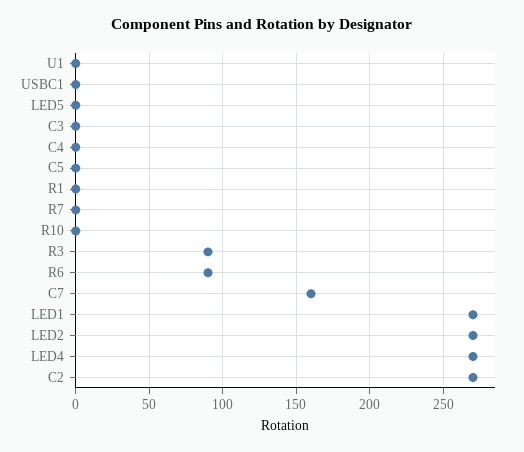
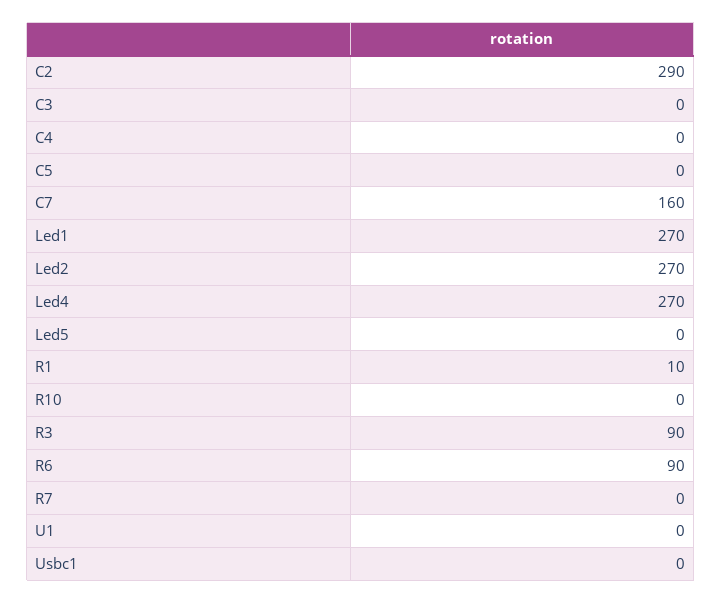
R1: 0 -> 10
C2: 270 -> 290

